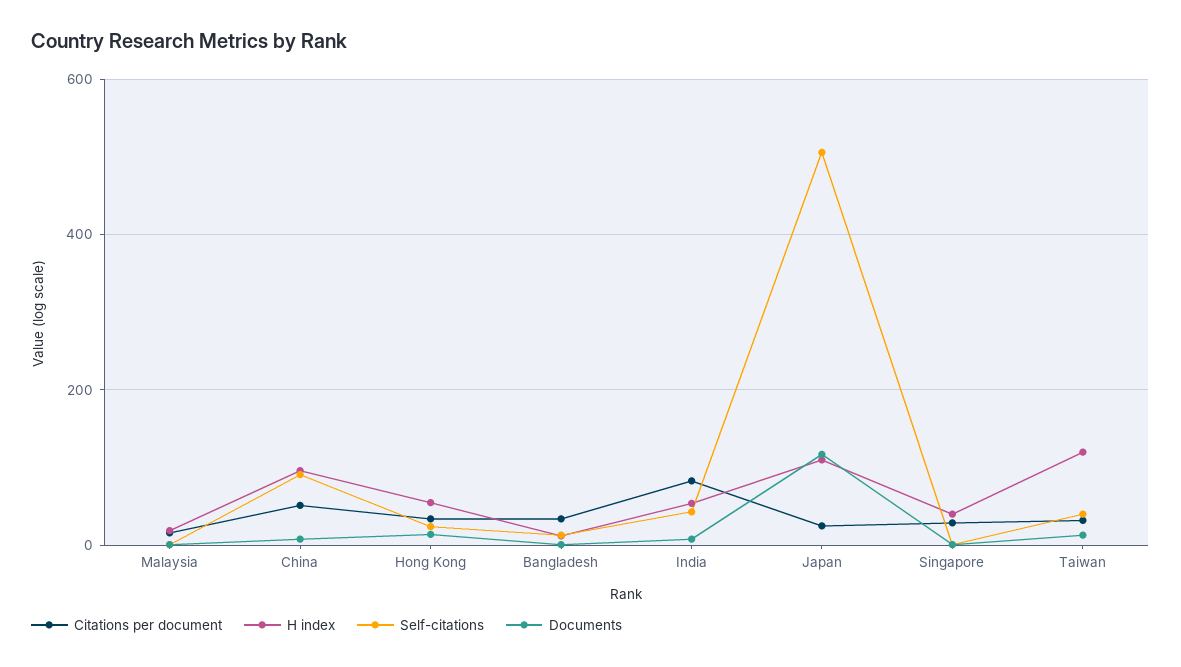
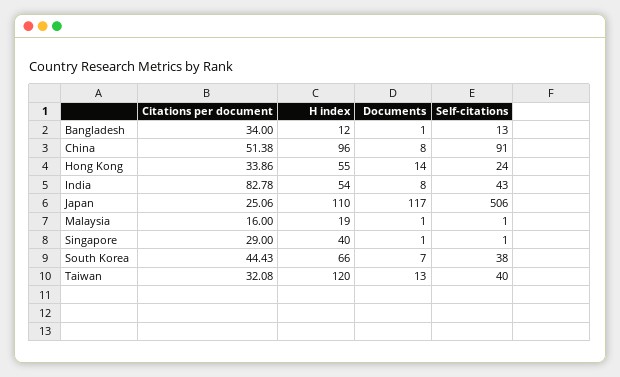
Citations per document, South Korea: none -> 44.43
H index, South Korea: none -> 66
Documents, South Korea: none -> 7
Self-citations, South Korea: none -> 38

